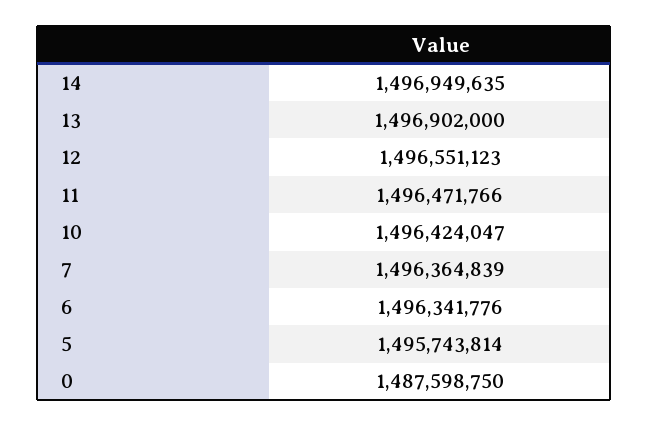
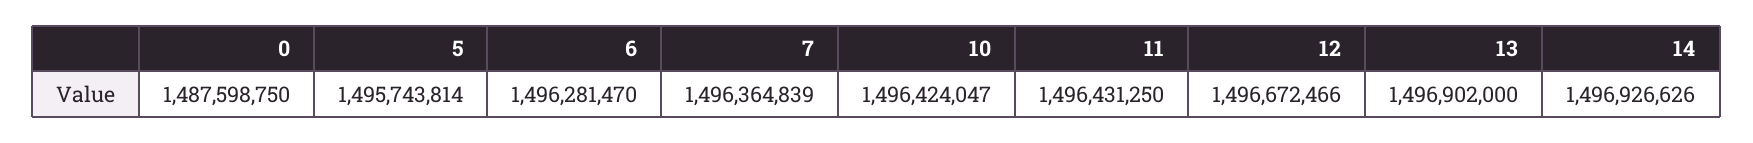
14: 1496949635 -> 1496926626
12: 1496551123 -> 1496672466
11: 1496471766 -> 1496431250
6: 1496341776 -> 1496281470

